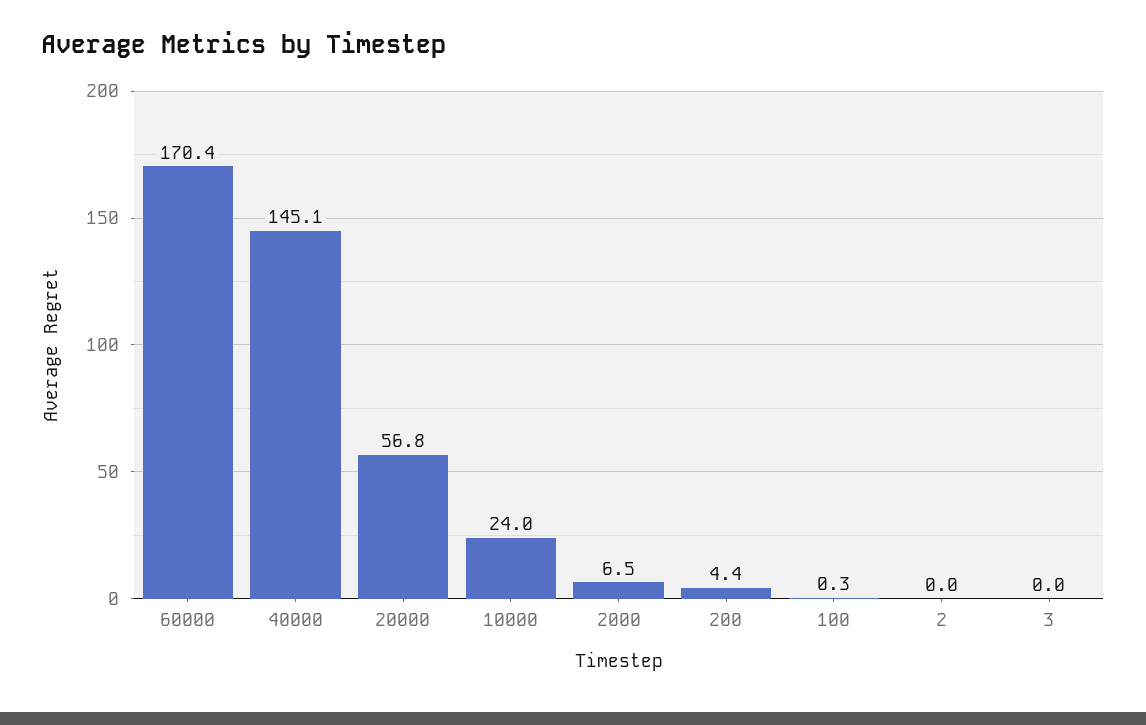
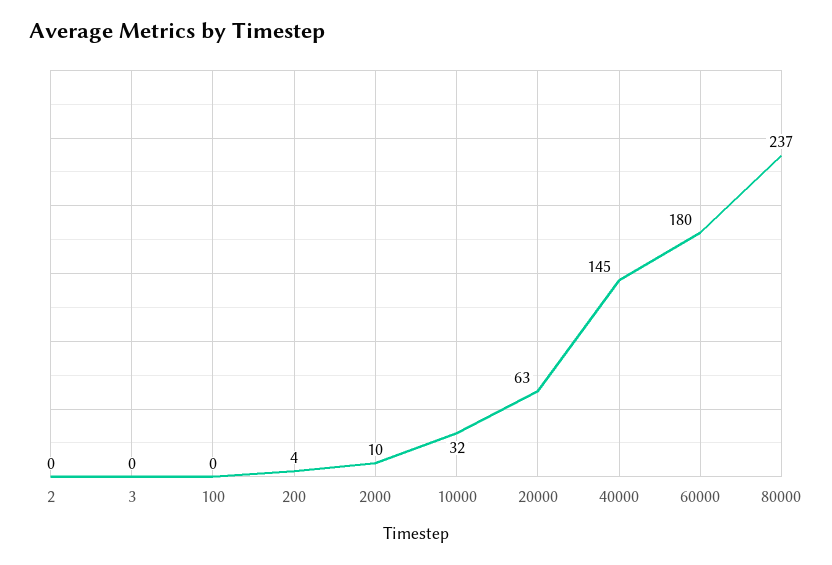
60000: 170.4 -> 180
20000: 56.8 -> 63
10000: 24 -> 32
2000: 6.5 -> 10
80000: none -> 237

